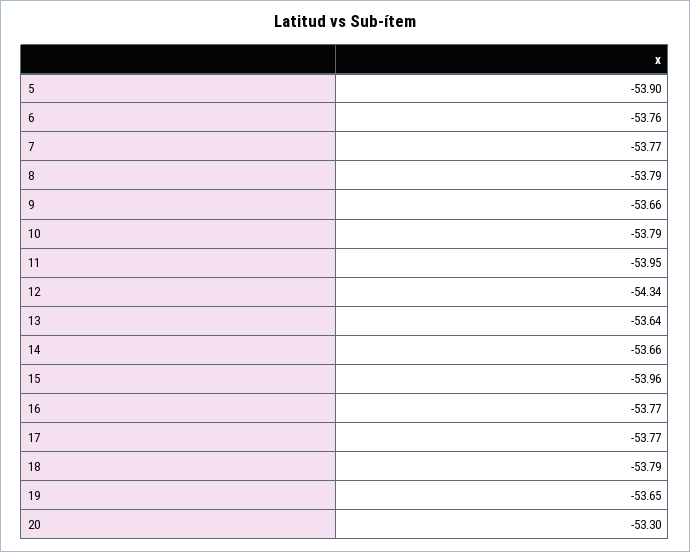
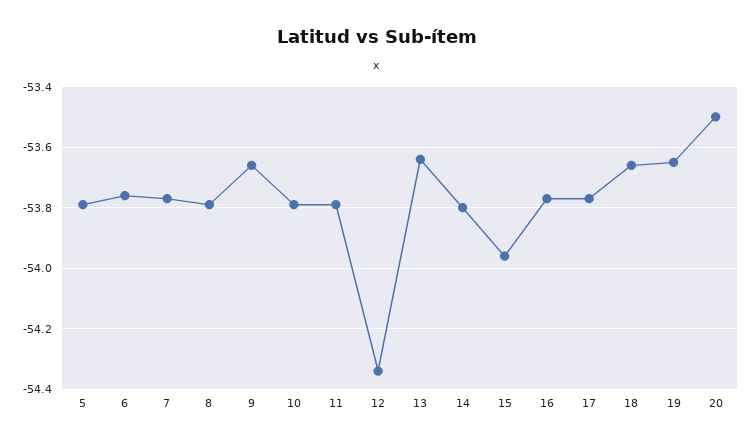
5: -53.9 -> -53.8
11: -53.95 -> -53.8
14: -53.66 -> -53.8
18: -53.79 -> -53.65
20: -53.3 -> -53.5

